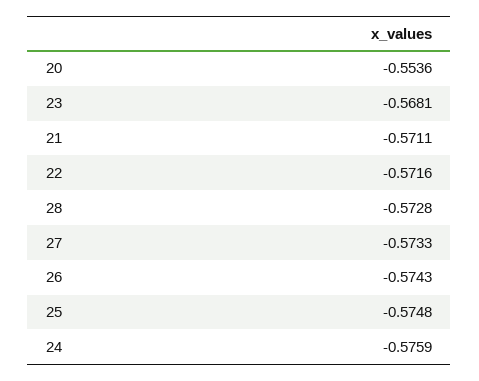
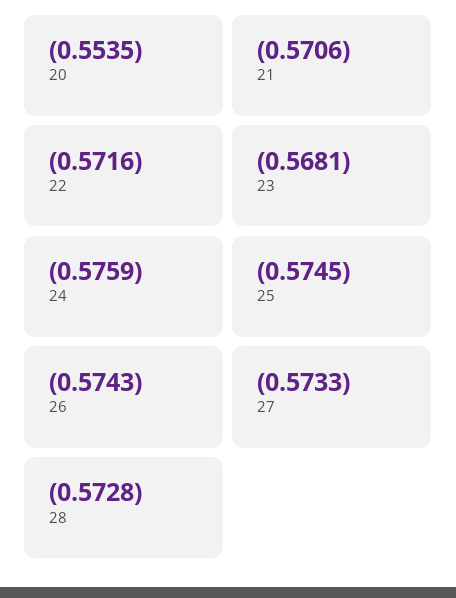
20: -0.5536 -> -0.5535
21: -0.5711 -> -0.5706
25: -0.5748 -> -0.5745

